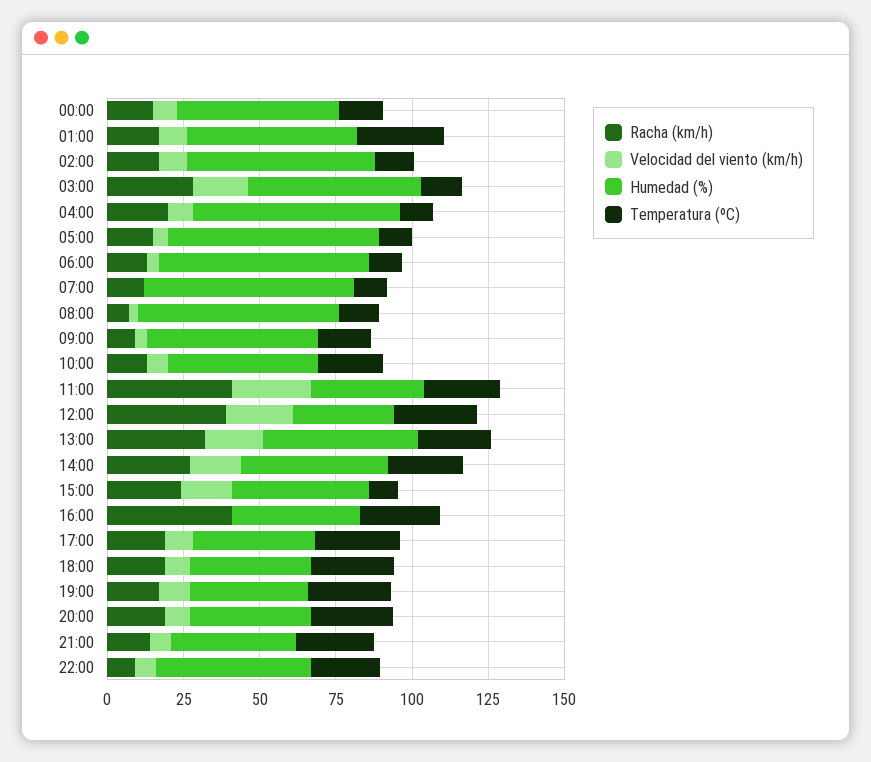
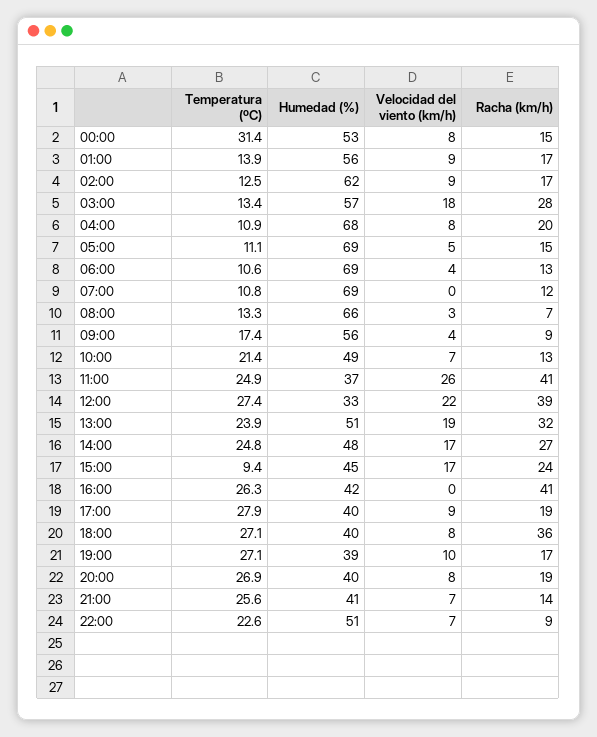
Temperatura (ºC), 00:00: 15 -> 31.4
Temperatura (ºC), 01:00: 30 -> 13.9
Racha (km/h), 18:00: 20 -> 36

